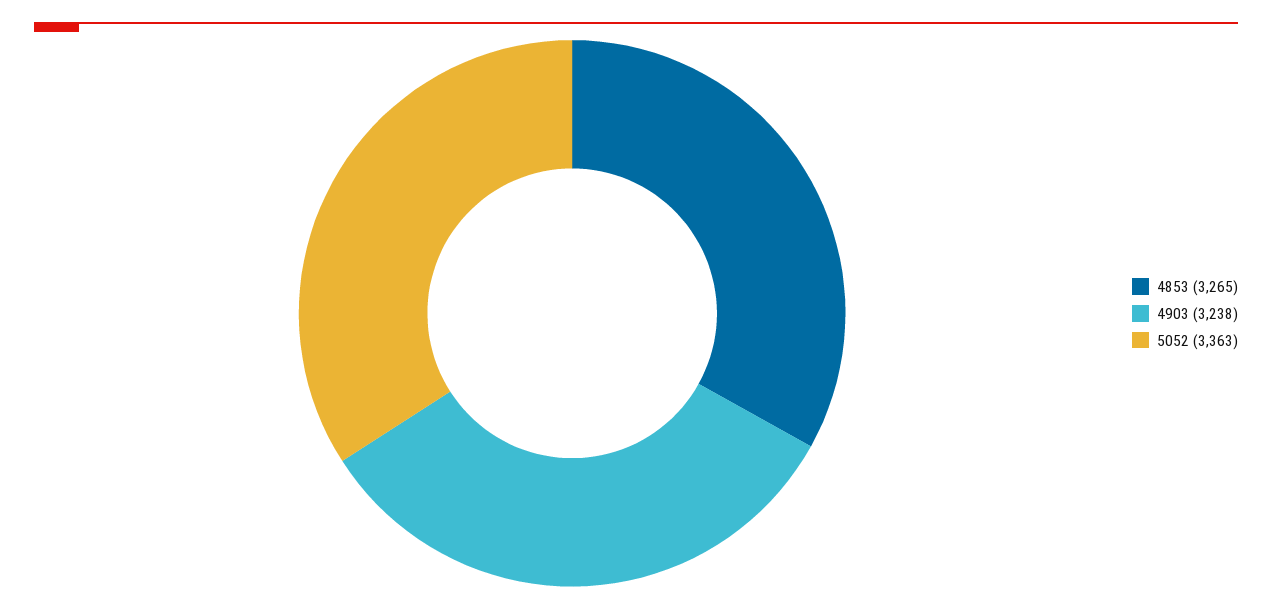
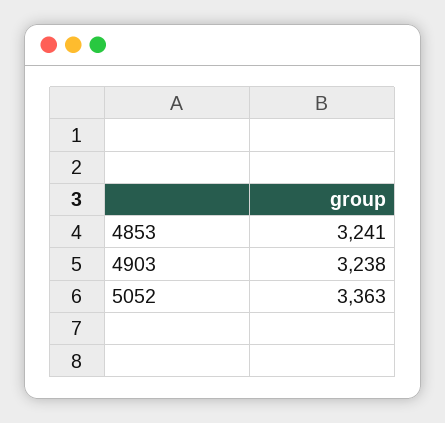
4853: 3265 -> 3241

